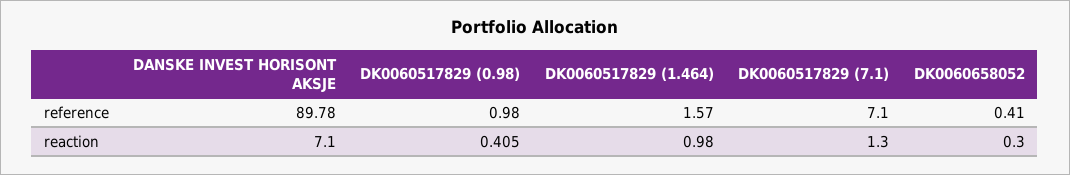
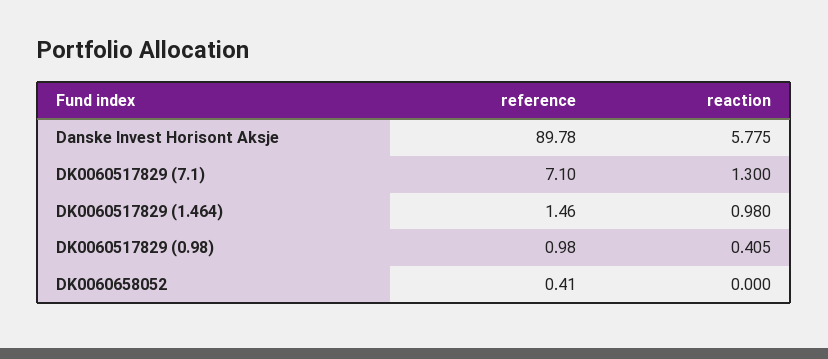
DK0060517829 (1.464), reference: 1.57 -> 1.46
DANSKE INVEST HORISONT AKSJE, reaction: 7.1 -> 5.775
DK0060658052, reaction: 0.3 -> 0

